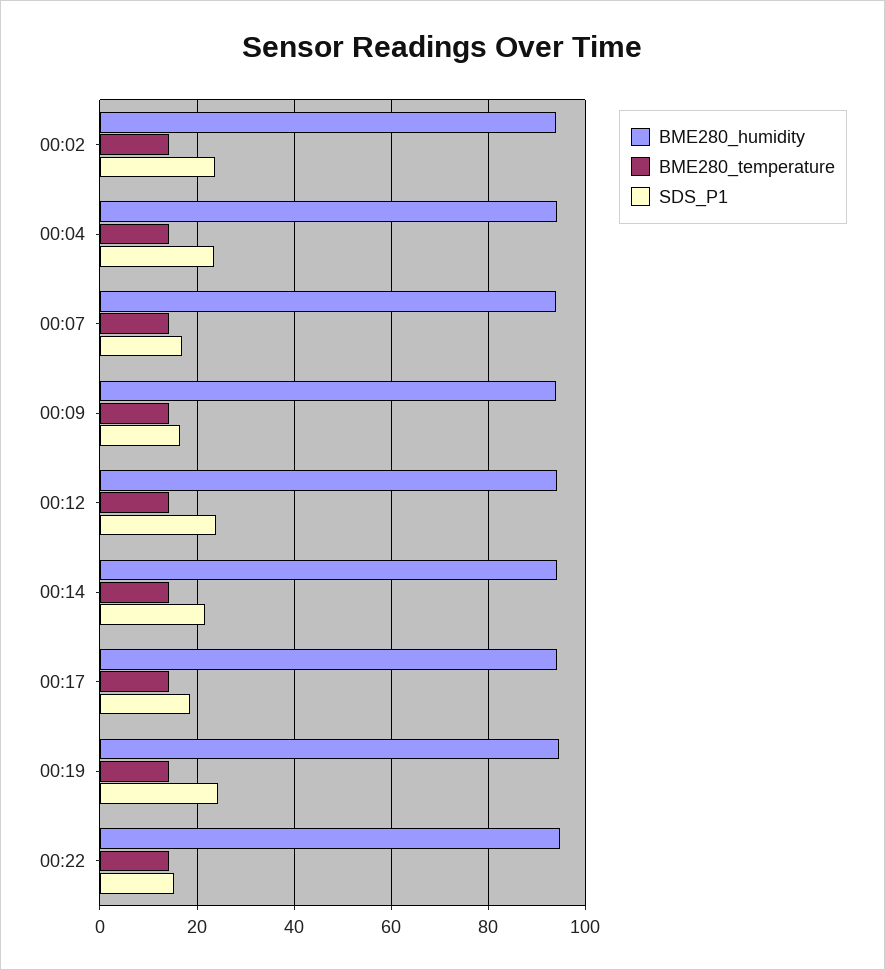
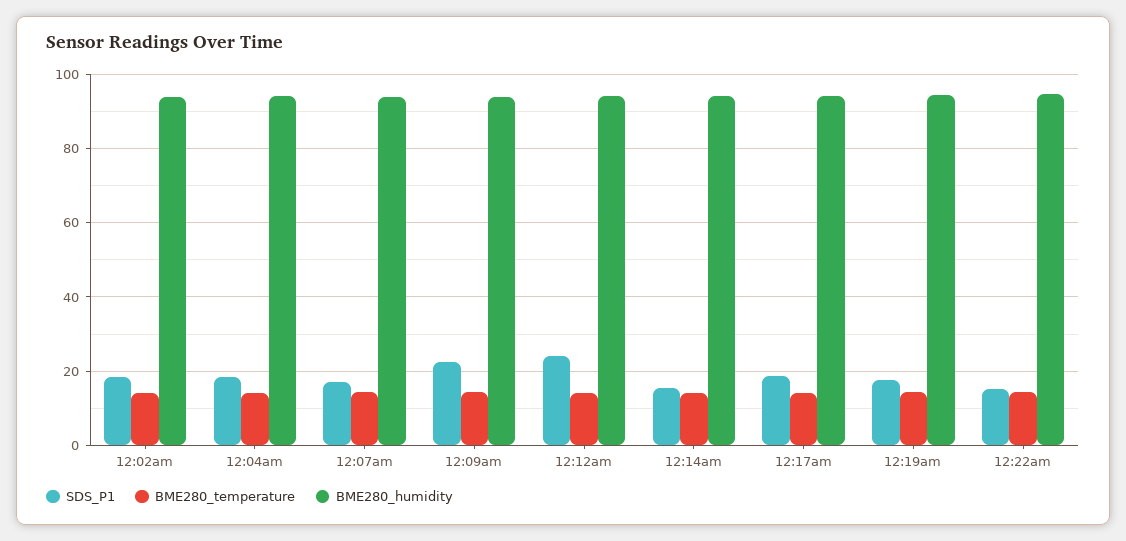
SDS_P1, 00:02: 24 -> 18
SDS_P1, 00:04: 24 -> 18
SDS_P1, 00:09: 16 -> 22
SDS_P1, 00:14: 22 -> 16
SDS_P1, 00:19: 24 -> 18

